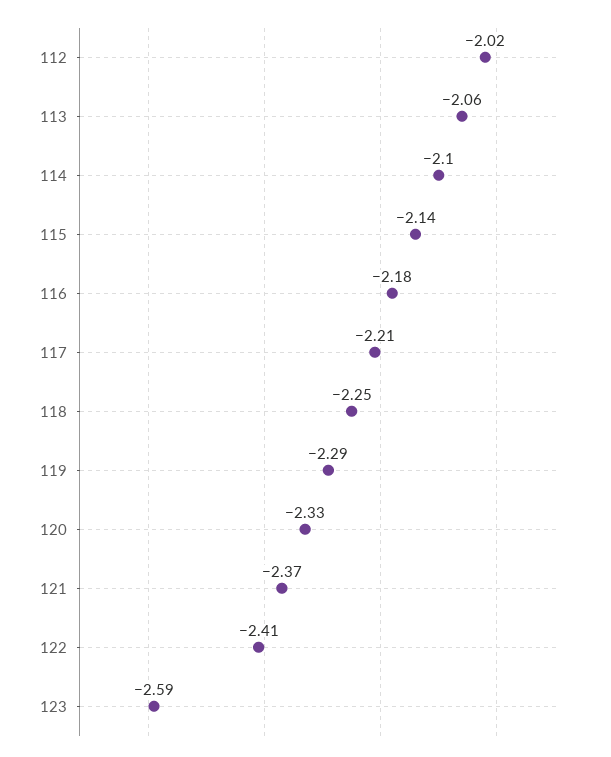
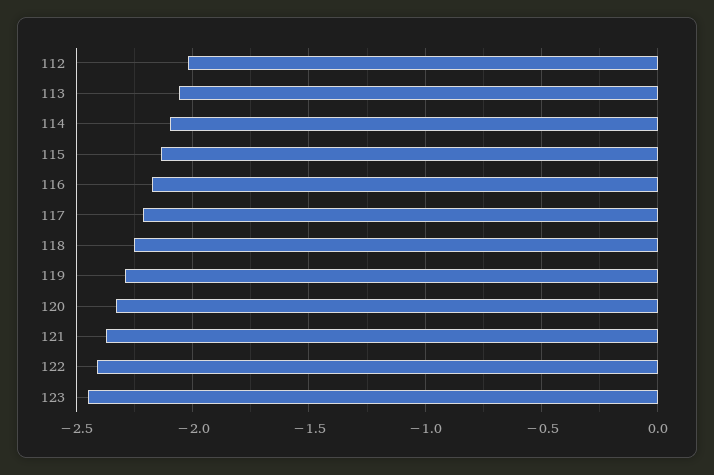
123: -2.59 -> -2.45

